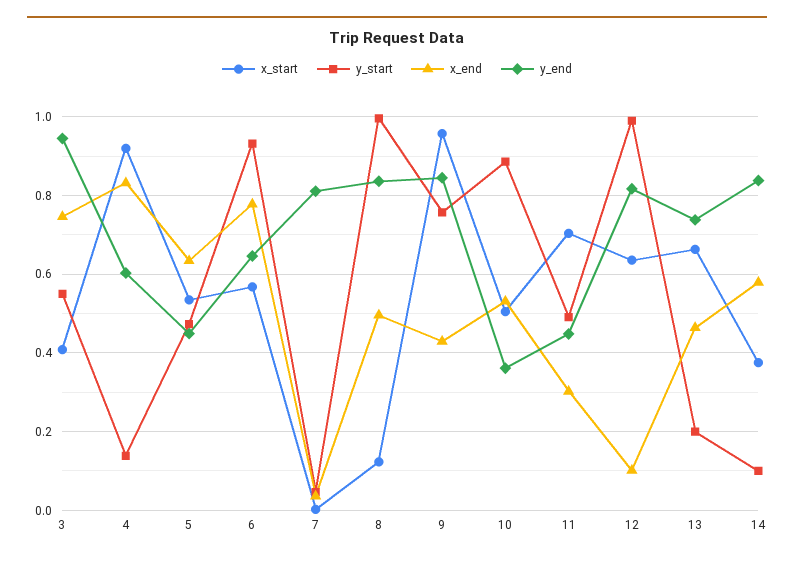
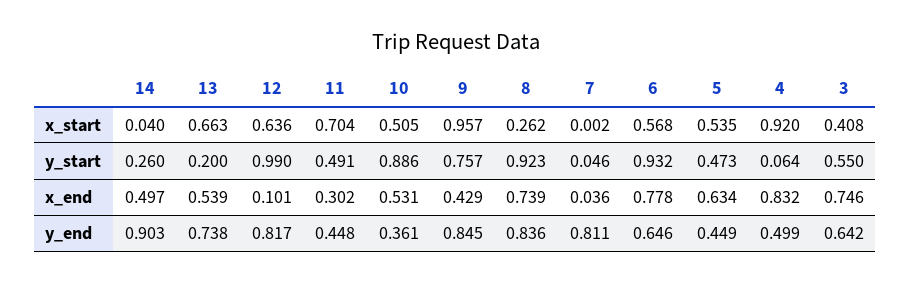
y_end, 3: 0.94 -> 0.642
y_start, 4: 0.14 -> 0.064
y_end, 4: 0.6 -> 0.499
x_start, 8: 0.12 -> 0.262
y_start, 8: 1 -> 0.923
x_end, 8: 0.5 -> 0.739
x_end, 13: 0.46 -> 0.539
x_start, 14: 0.38 -> 0.04
y_start, 14: 0.1 -> 0.26
x_end, 14: 0.58 -> 0.497
y_end, 14: 0.84 -> 0.903

